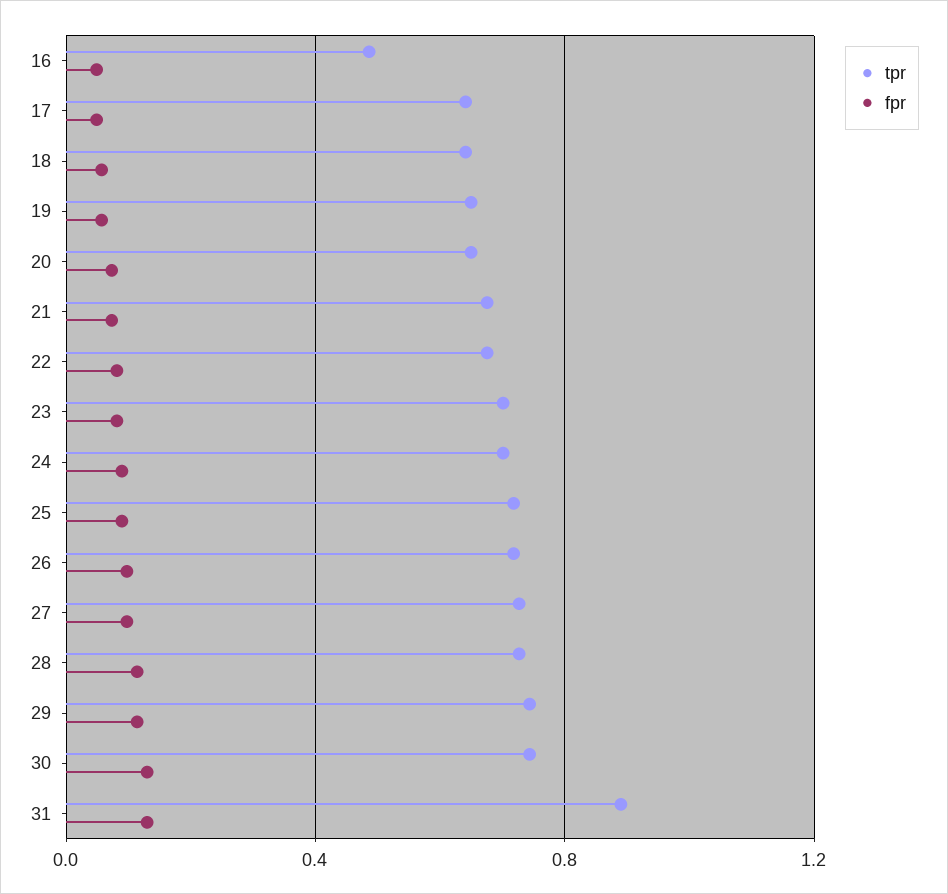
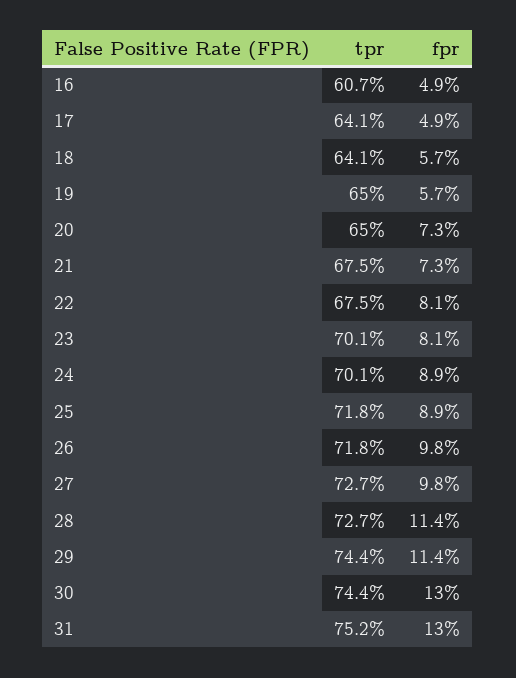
tpr, 16: 0.5 -> 0.607
tpr, 31: 0.9 -> 0.752

